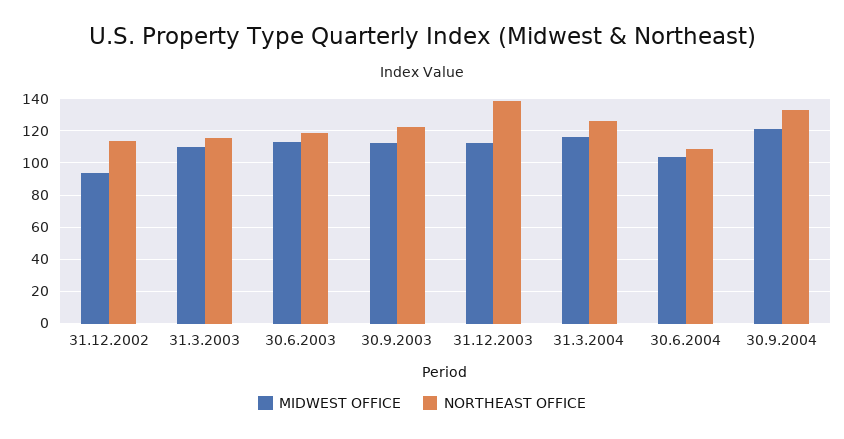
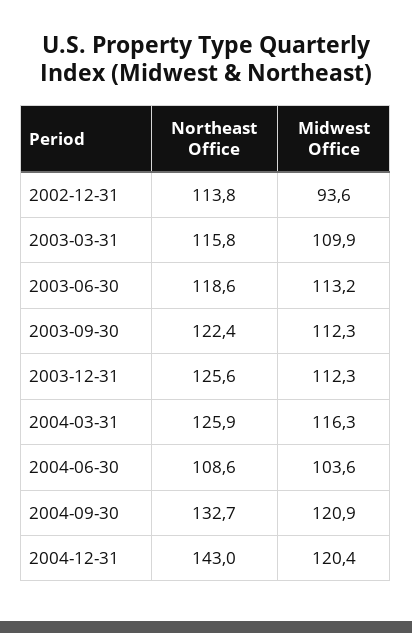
NORTHEAST OFFICE, 31.12.2003: 140 -> 125.6
NORTHEAST OFFICE, 2004-12-31: none -> 143
MIDWEST OFFICE, 2004-12-31: none -> 120.4

